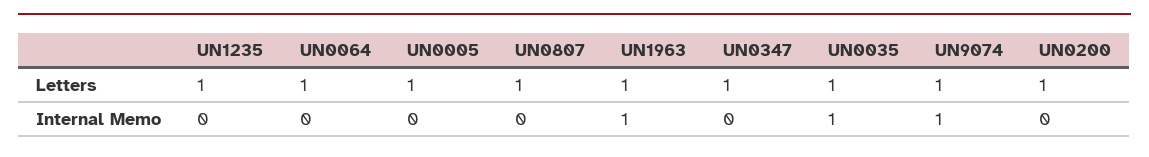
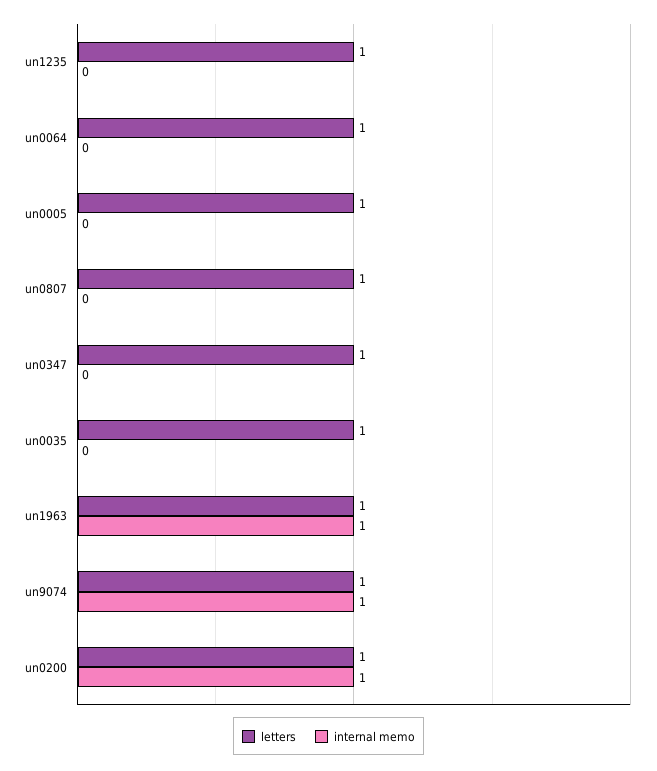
Internal Memo, UN0035: 1 -> 0
Internal Memo, UN0200: 0 -> 1

